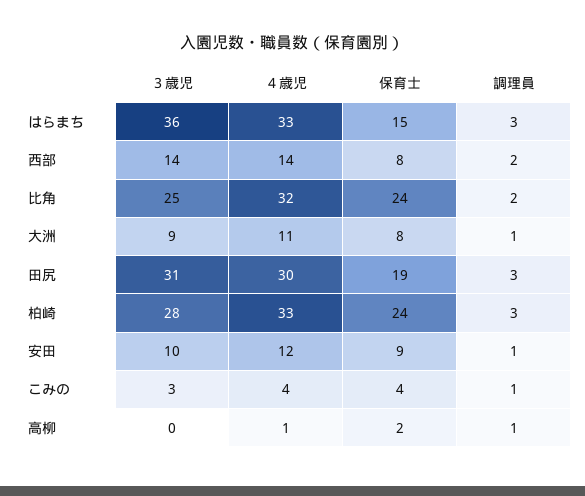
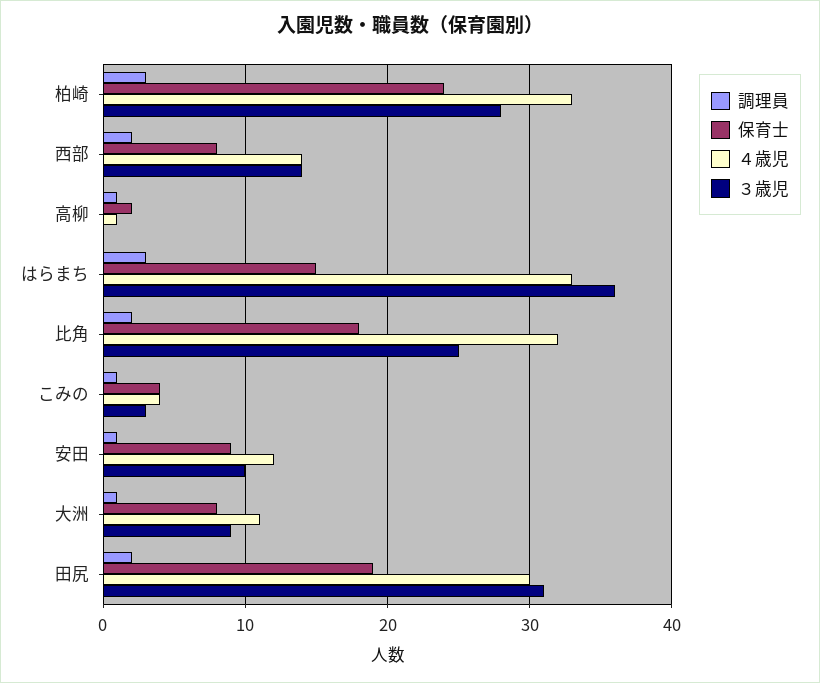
保育士, 比角: 24 -> 18
調理員, 田尻: 3 -> 2

